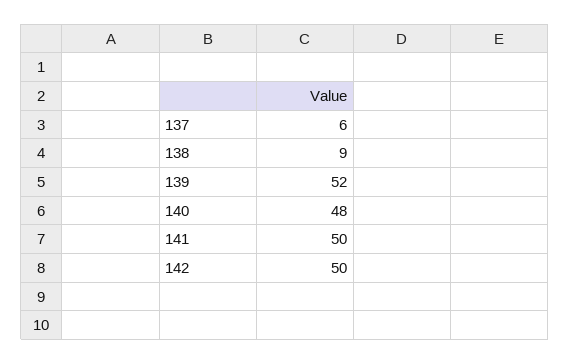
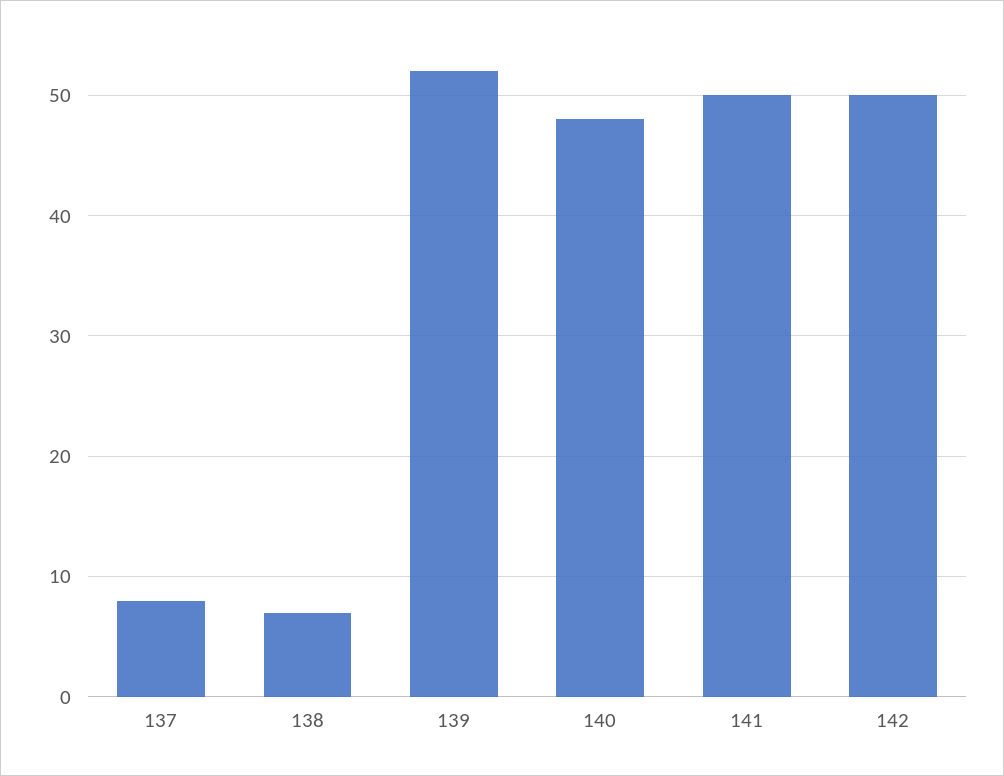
137: 6 -> 8
138: 9 -> 7

